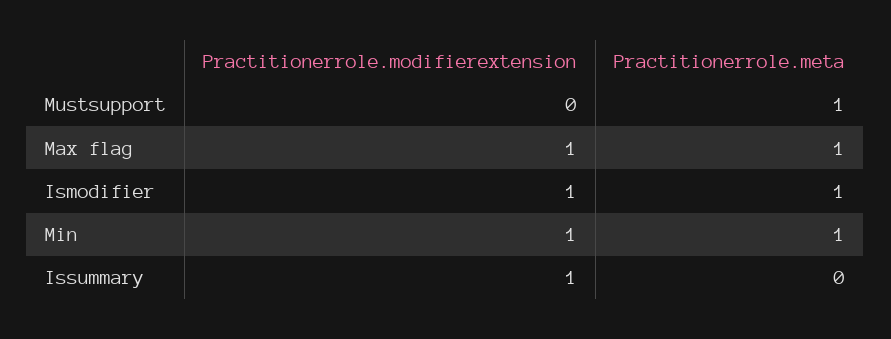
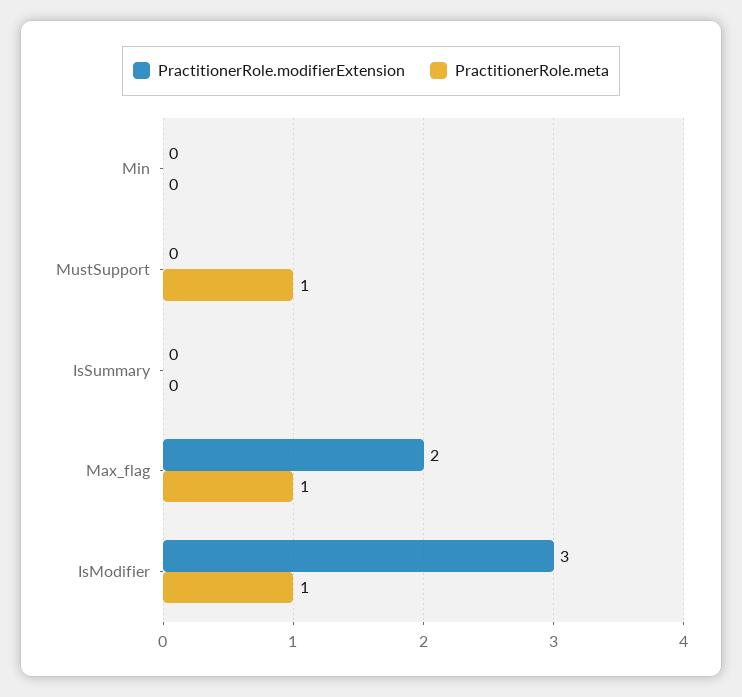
Practitionerrole.modifierextension, Max flag: 1 -> 2
Practitionerrole.modifierextension, Ismodifier: 1 -> 3
Practitionerrole.modifierextension, Min: 1 -> 0
Practitionerrole.meta, Min: 1 -> 0
Practitionerrole.modifierextension, Issummary: 1 -> 0

